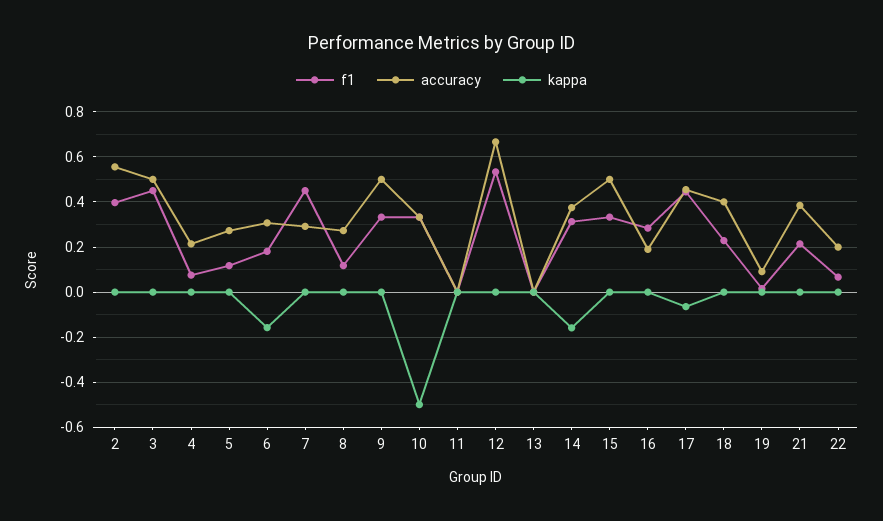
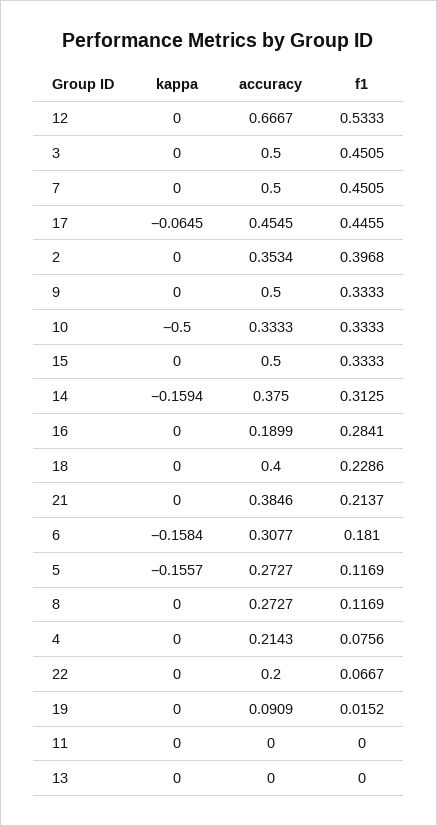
accuracy, 2: 0.55 -> 0.3534
kappa, 5: 0 -> -0.1557
accuracy, 7: 0.3 -> 0.5

